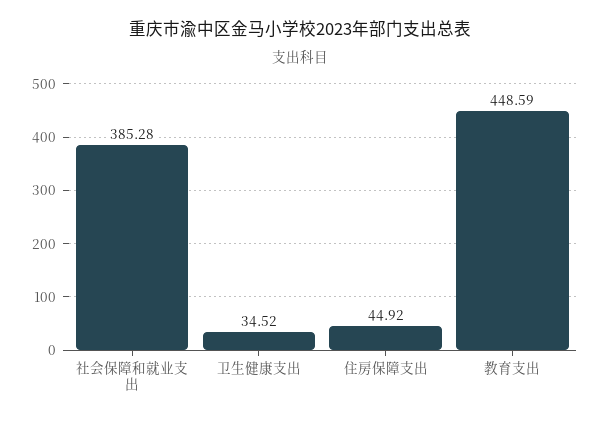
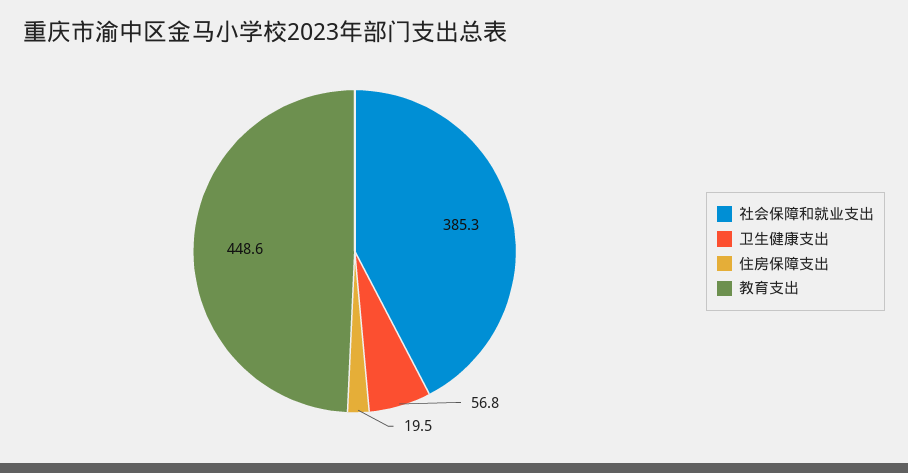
卫生健康支出: 34.52 -> 56.8
住房保障支出: 44.92 -> 19.5

